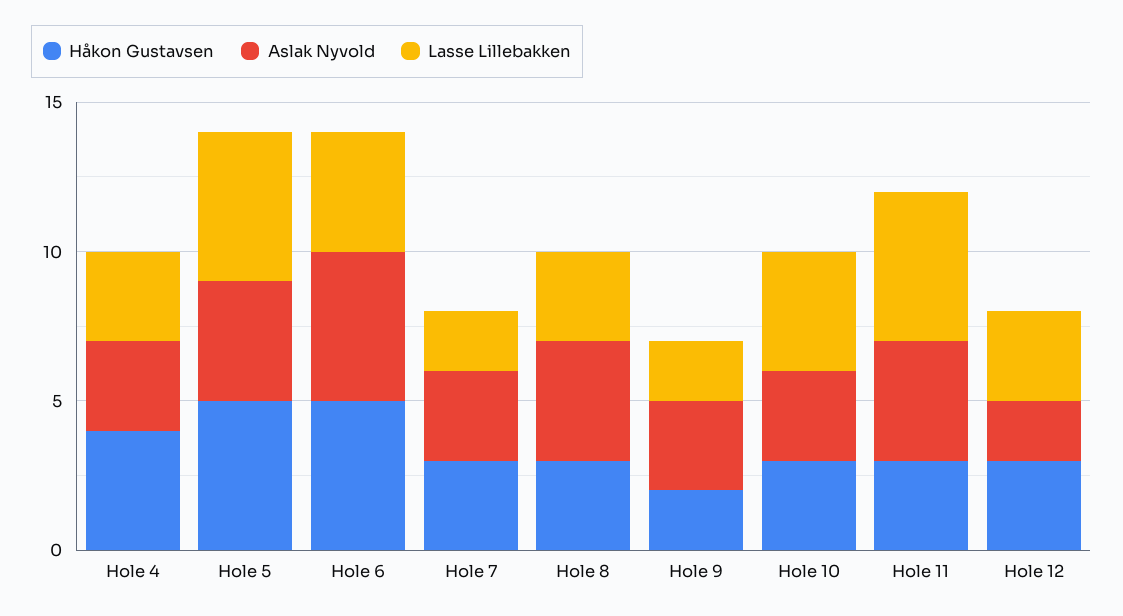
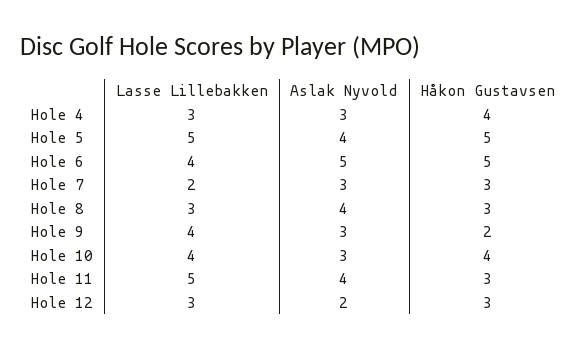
Lasse Lillebakken, Hole 9: 2 -> 4
Håkon Gustavsen, Hole 10: 3 -> 4

